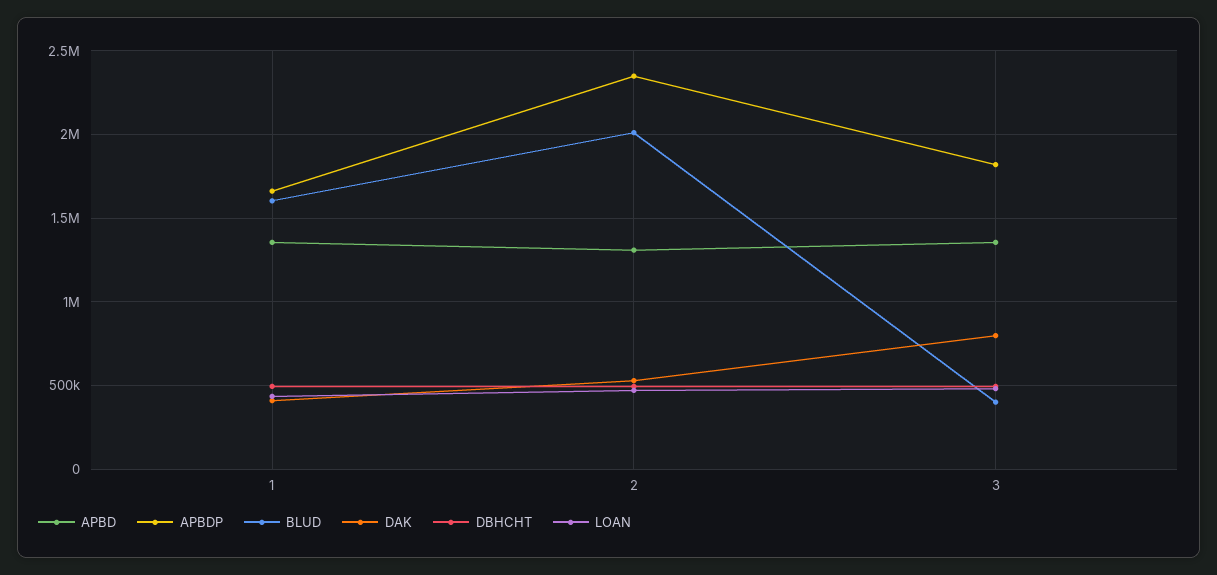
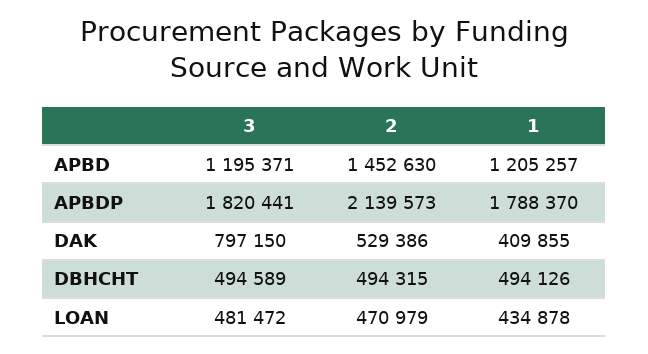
APBD, 1: 1350000 -> 1205257
APBDP, 1: 1650000 -> 1788370
BLUD, 1: 1600000 -> none
APBD, 2: 1300000 -> 1452630
APBDP, 2: 2350000 -> 2139573
BLUD, 2: 2000000 -> none
APBD, 3: 1350000 -> 1195371
BLUD, 3: 400000 -> none

